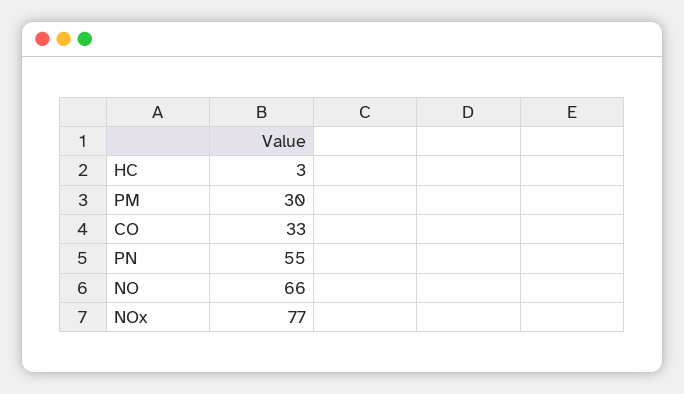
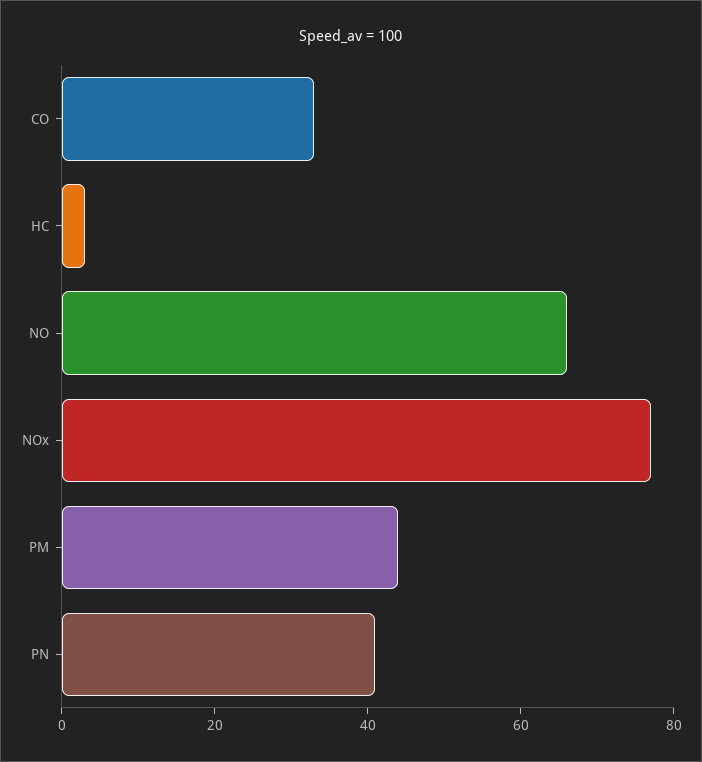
PM: 30 -> 45
PN: 55 -> 40

